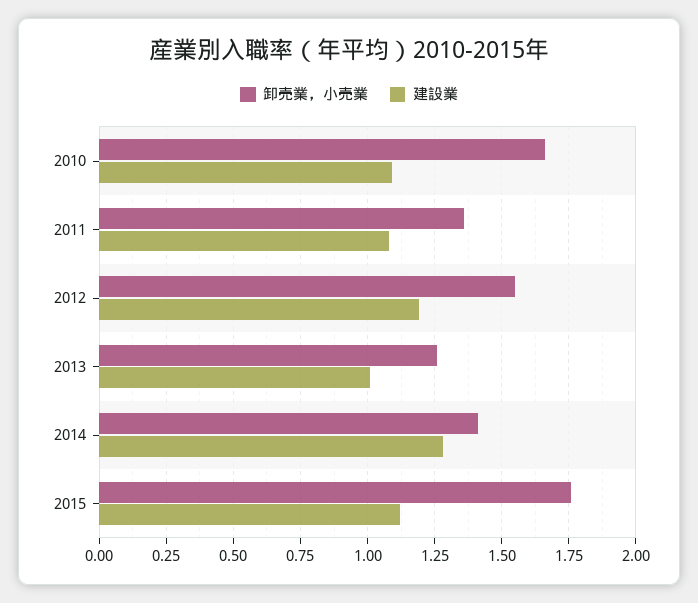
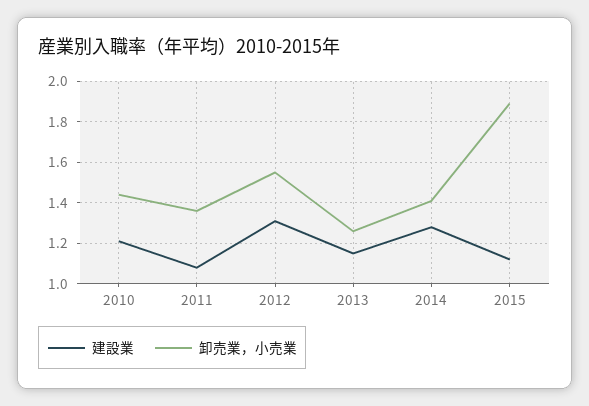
卸売業，小売業, 2010: 1.65 -> 1.45
建設業, 2010: 1.1 -> 1.2
建設業, 2012: 1.2 -> 1.3
建設業, 2013: 1 -> 1.15
卸売業，小売業, 2015: 1.75 -> 1.9

